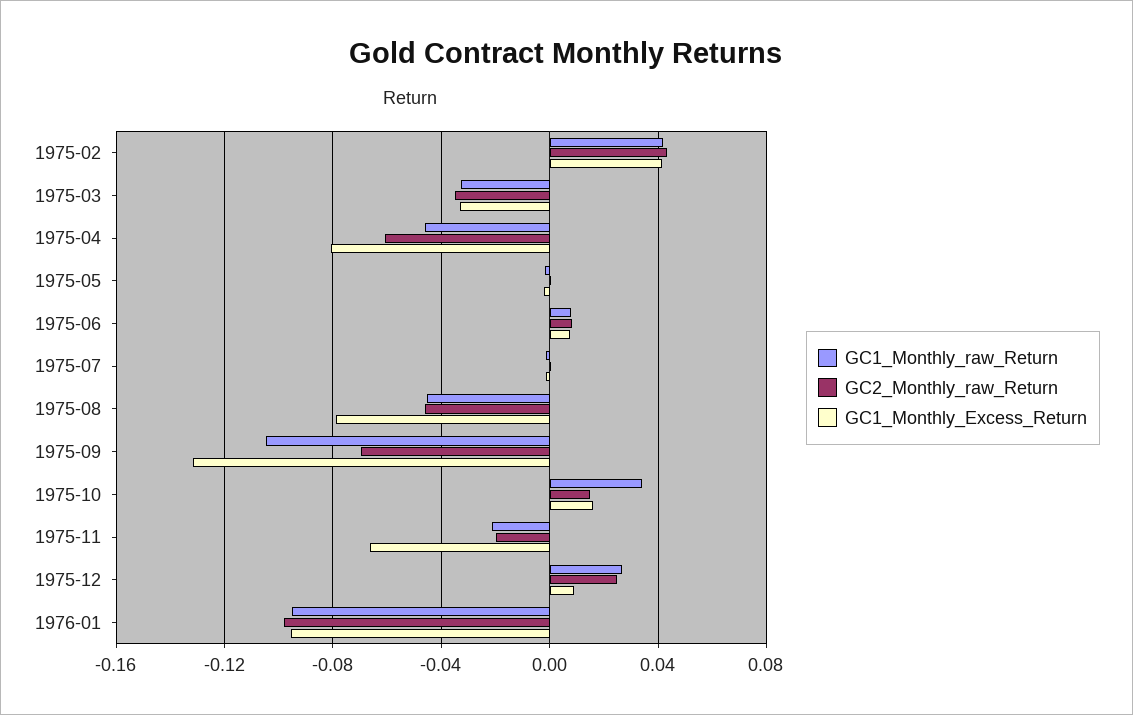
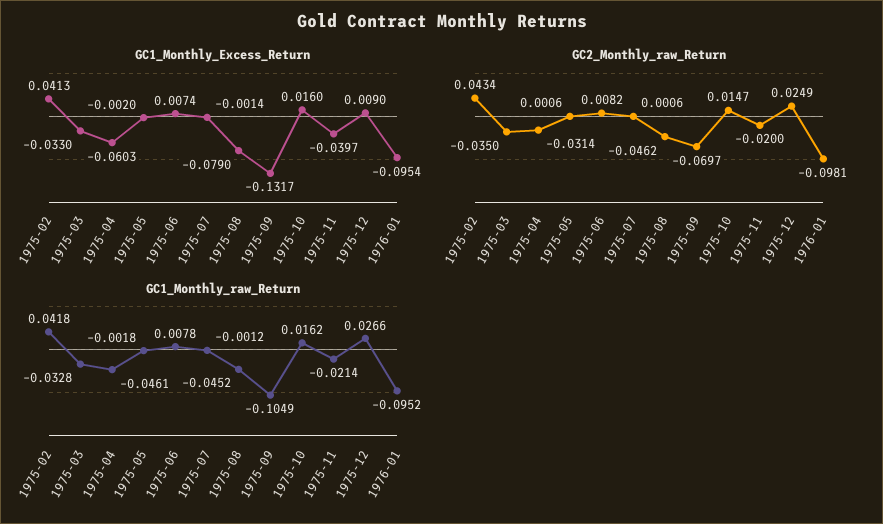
GC2_Monthly_raw_Return, 1975-04: -0.06 -> -0.0314
GC1_Monthly_Excess_Return, 1975-04: -0.08 -> -0.0603
GC1_Monthly_raw_Return, 1975-10: 0.035 -> 0.0162
GC1_Monthly_Excess_Return, 1975-11: -0.065 -> -0.0397

